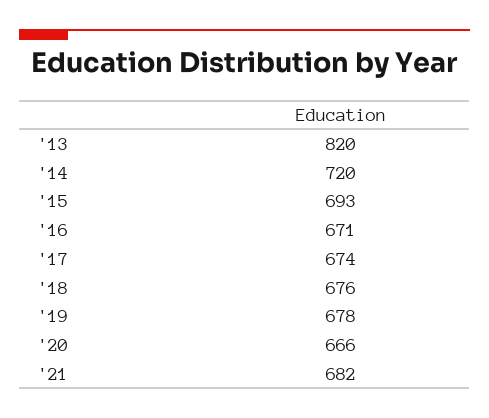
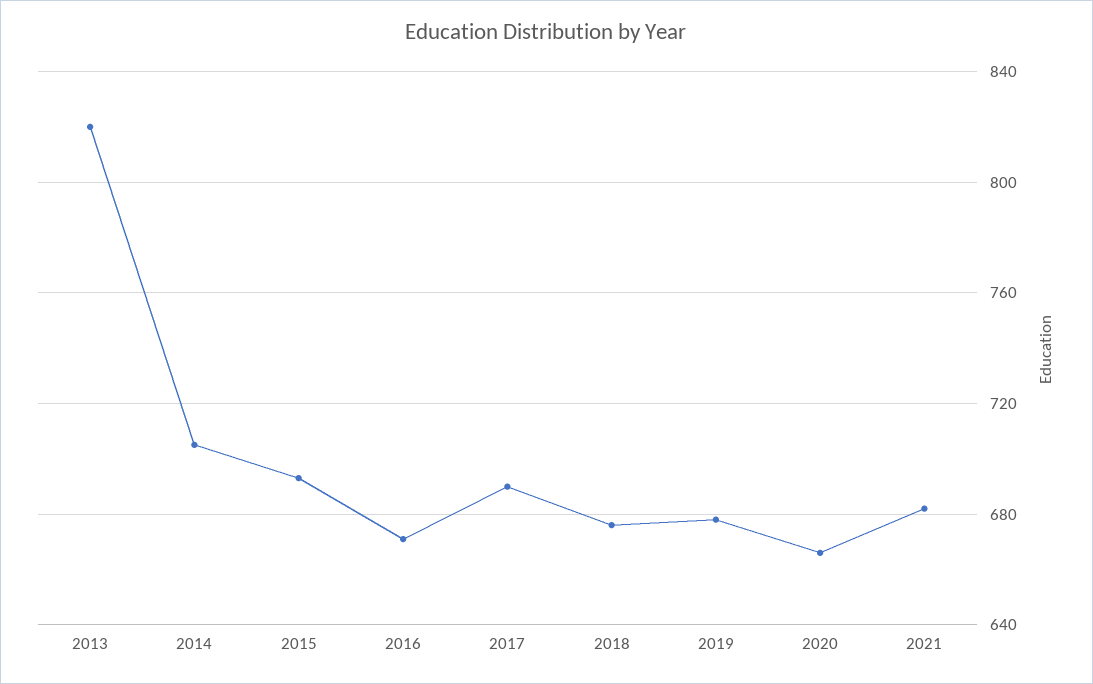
'14: 720 -> 705
'17: 674 -> 690

